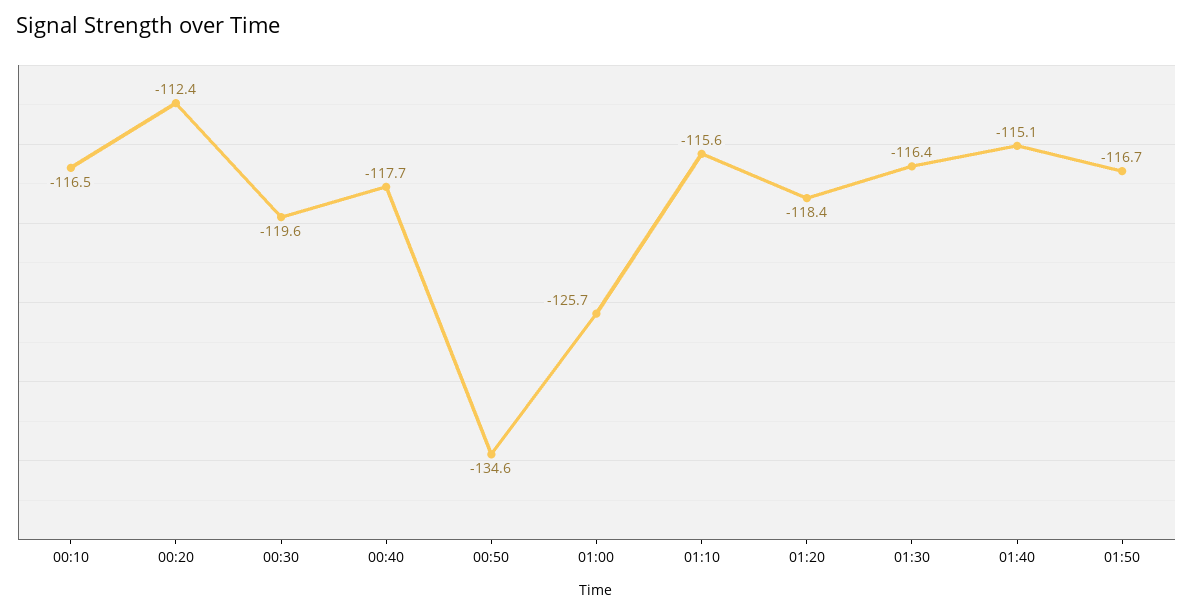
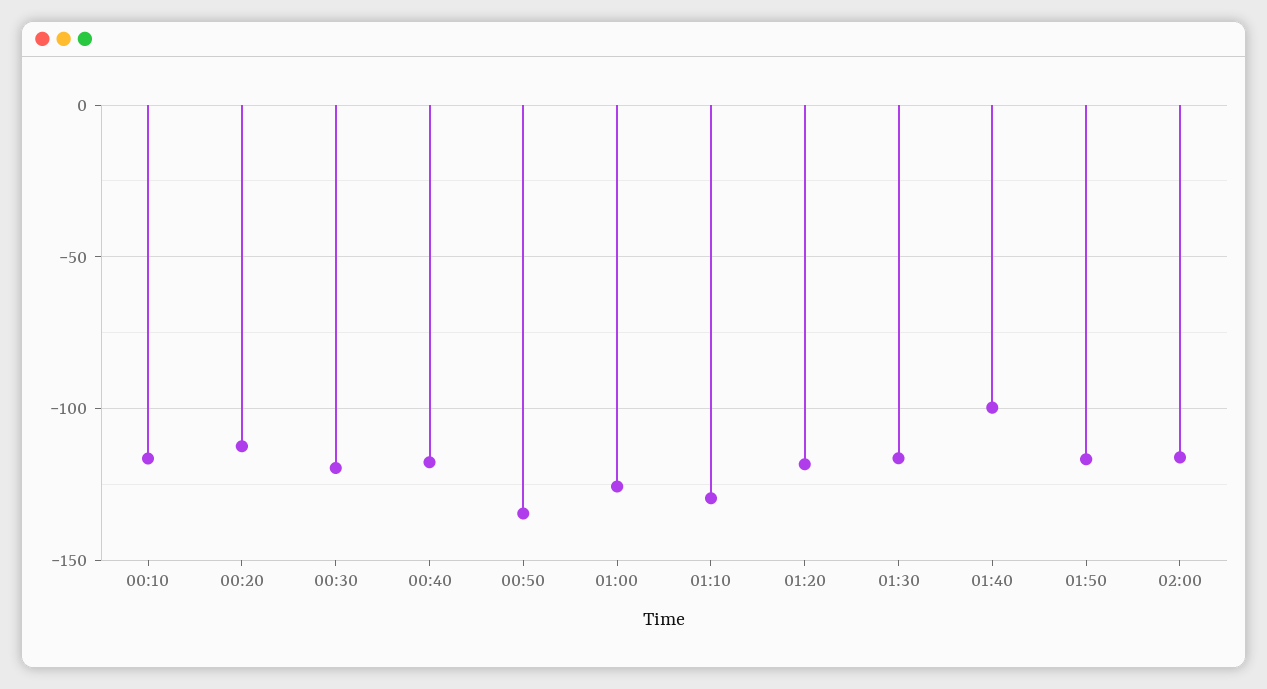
01:10: -115.6 -> -130
01:40: -115.1 -> -100
02:00: none -> -115

